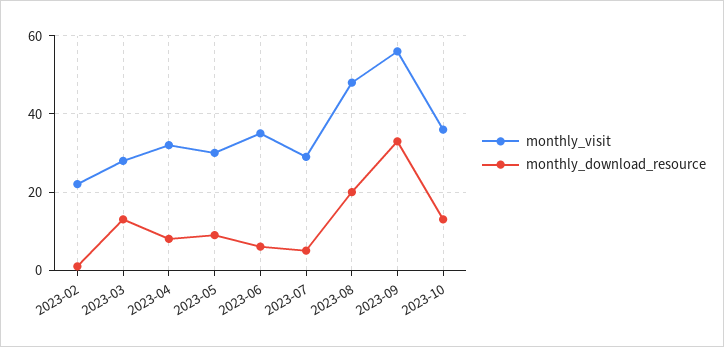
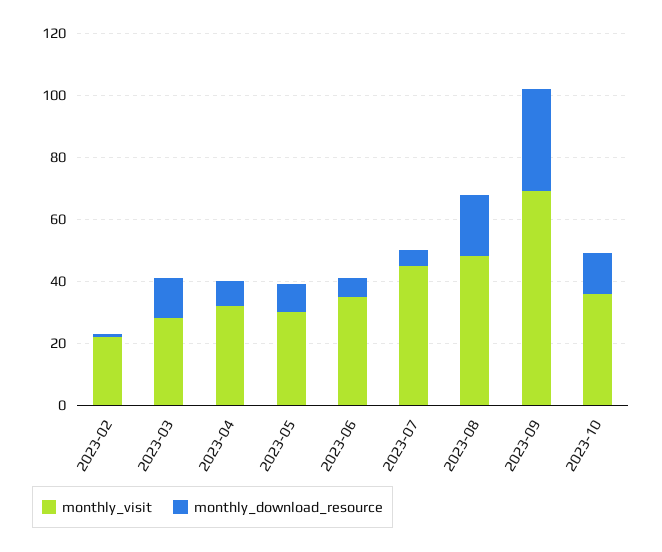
monthly_visit, 2023-07: 30 -> 45
monthly_visit, 2023-09: 55 -> 70

